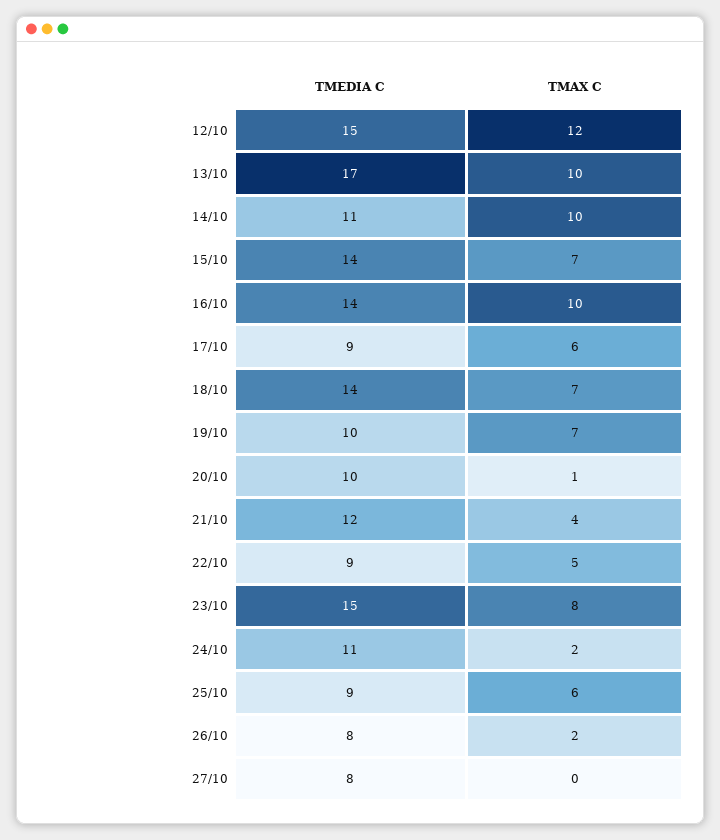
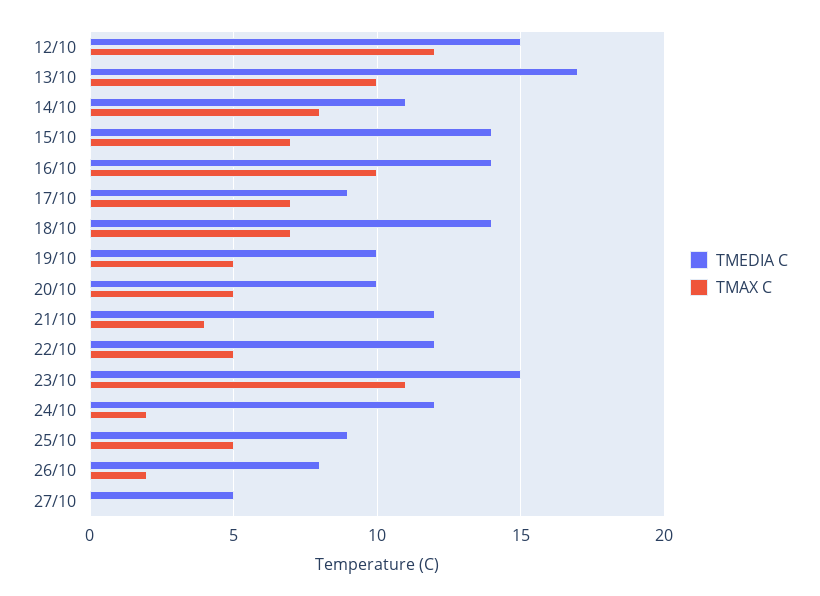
TMAX C, 14/10: 10 -> 8
TMAX C, 17/10: 6 -> 7
TMAX C, 19/10: 7 -> 5
TMAX C, 20/10: 1 -> 5
TMEDIA C, 22/10: 9 -> 12
TMAX C, 23/10: 8 -> 11
TMEDIA C, 24/10: 11 -> 12
TMAX C, 25/10: 6 -> 5
TMEDIA C, 27/10: 8 -> 5

